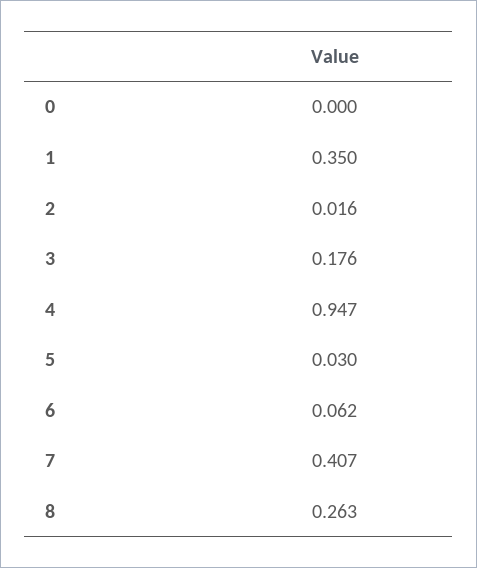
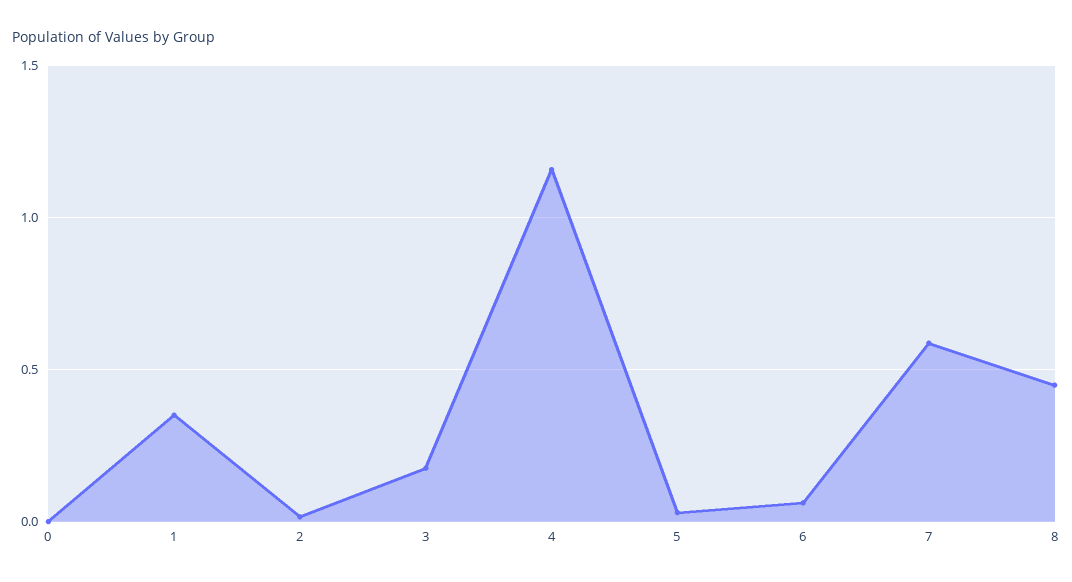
4: 0.947 -> 1.15
7: 0.407 -> 0.6
8: 0.263 -> 0.45

